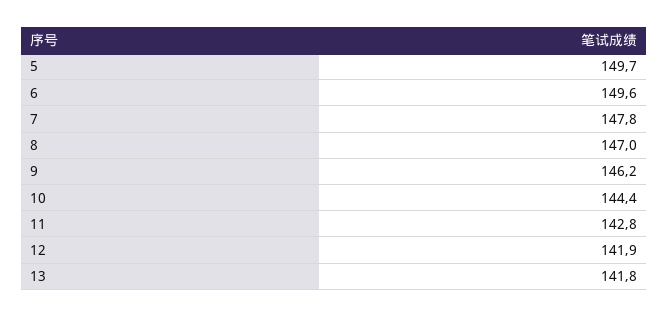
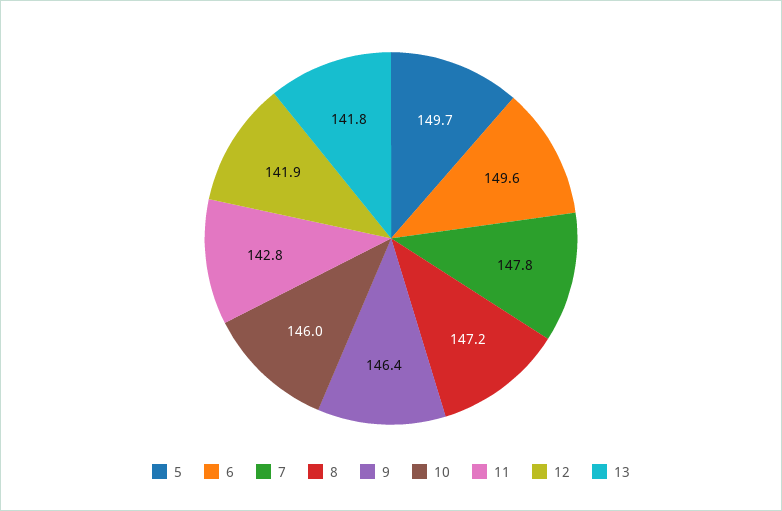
8: 147 -> 147.2
9: 146.2 -> 146.4
10: 144.4 -> 146

